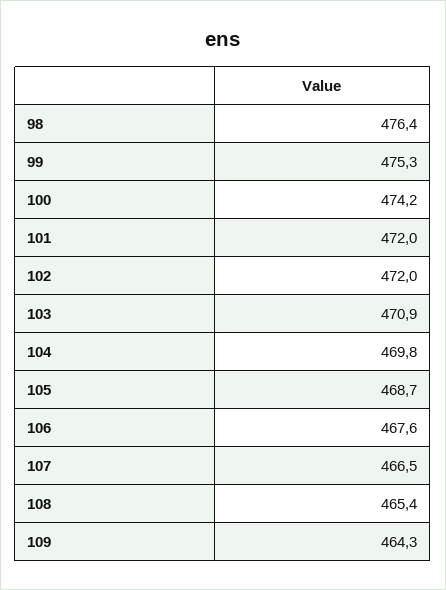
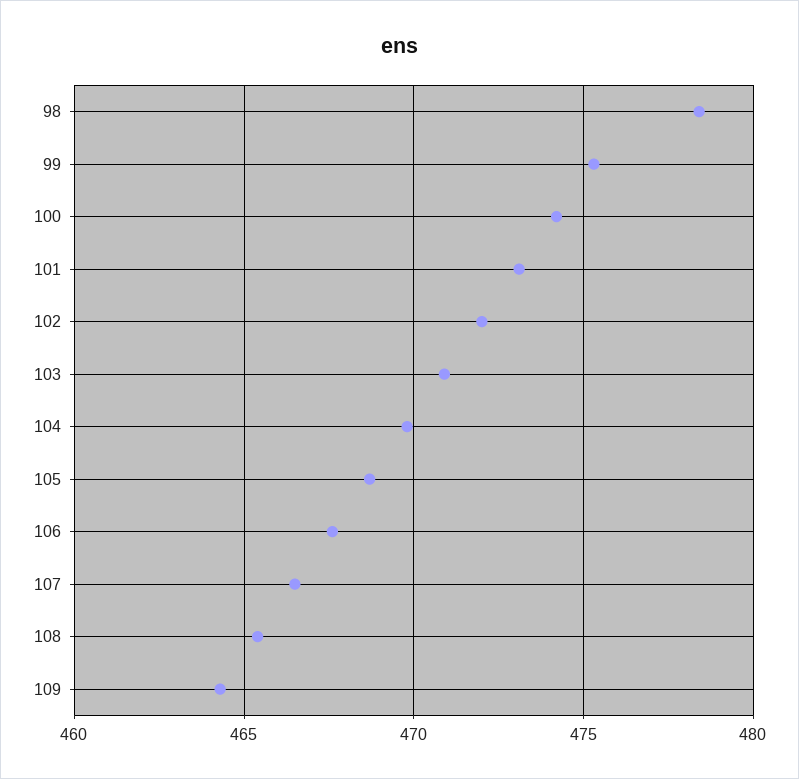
98: 476.4 -> 478.5
101: 472 -> 473

